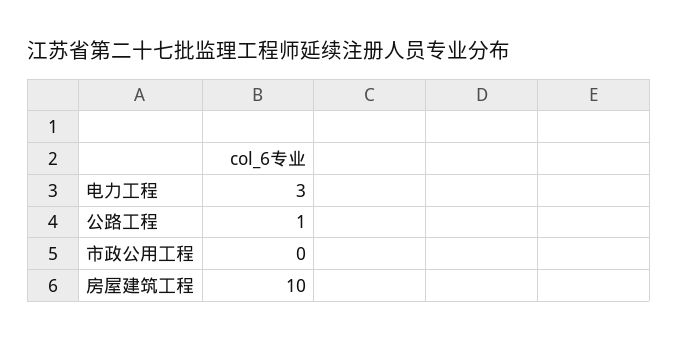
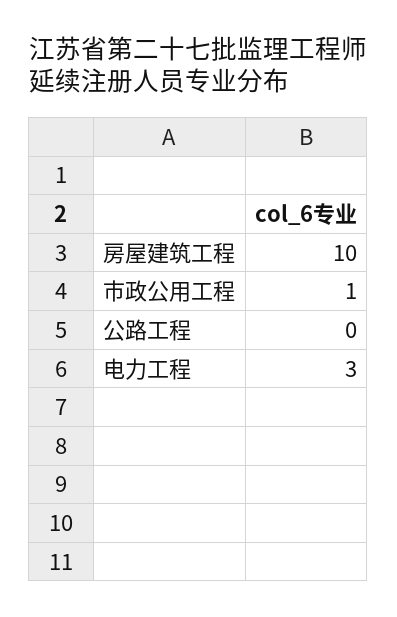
公路工程: 1 -> 0
市政公用工程: 0 -> 1

